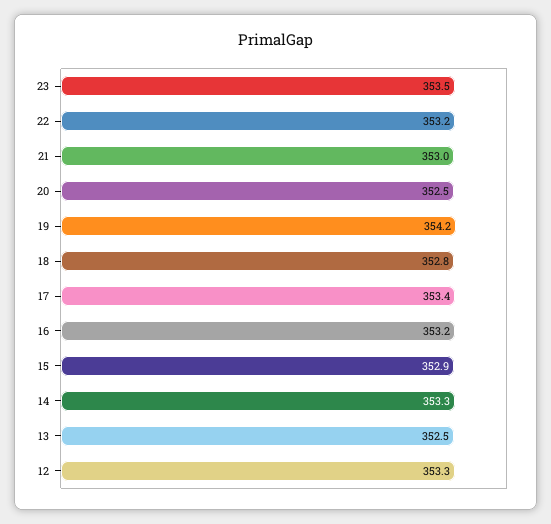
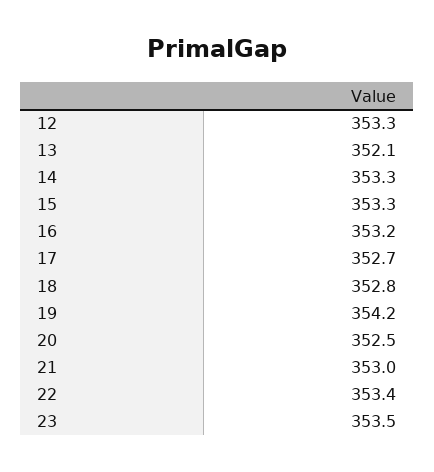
22: 353.2 -> 353.4
17: 353.4 -> 352.7
15: 352.9 -> 353.3
13: 352.5 -> 352.1

